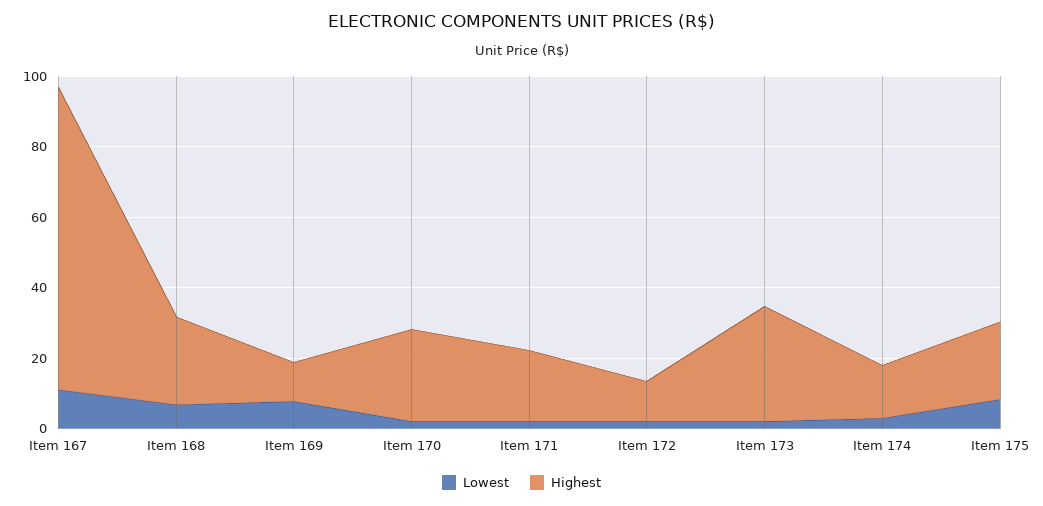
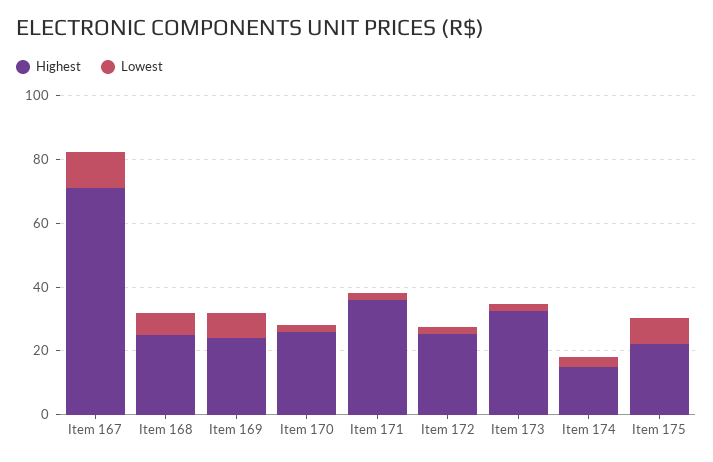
Highest, Item 167: 85 -> 70
Highest, Item 169: 10 -> 25
Highest, Item 171: 20 -> 35
Highest, Item 172: 10 -> 25

